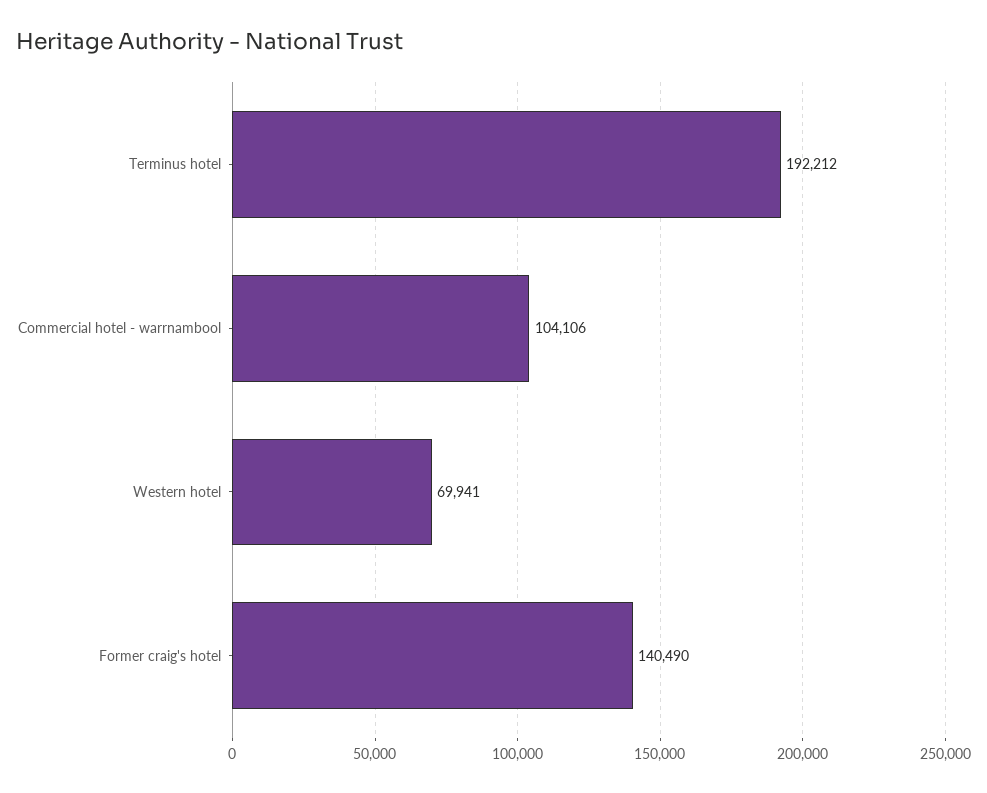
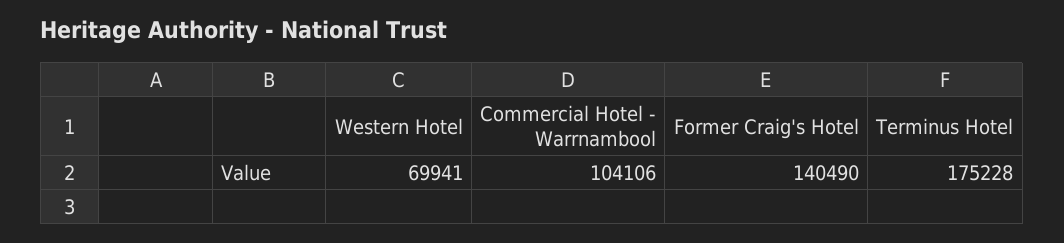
Terminus hotel: 192212 -> 175228

